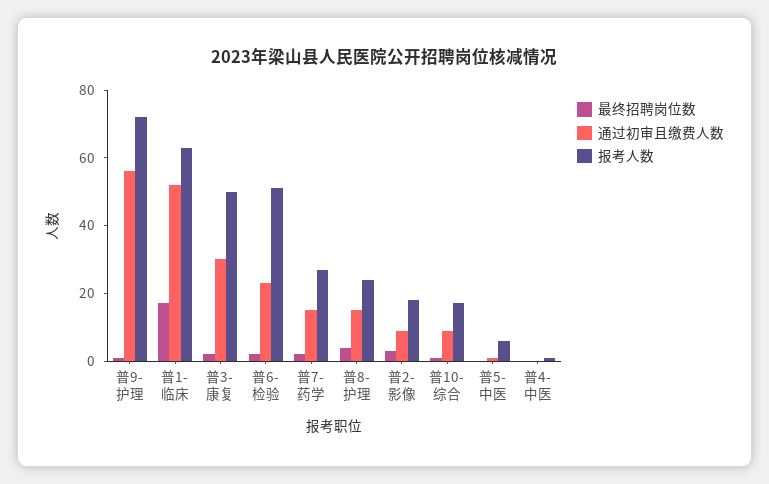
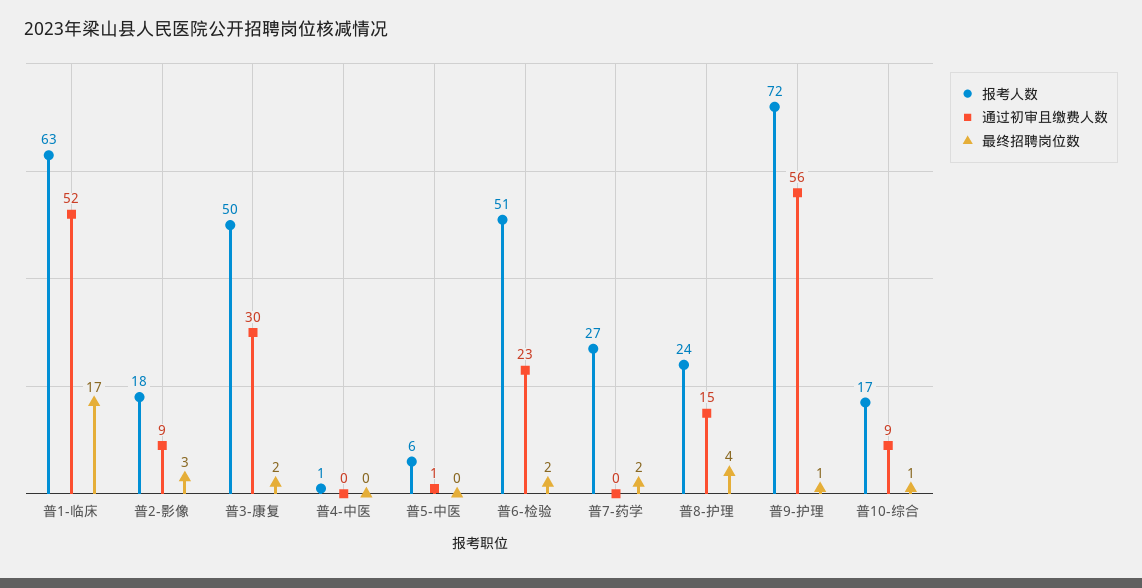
通过初审且缴费人数, 普7-药学: 15 -> 0

